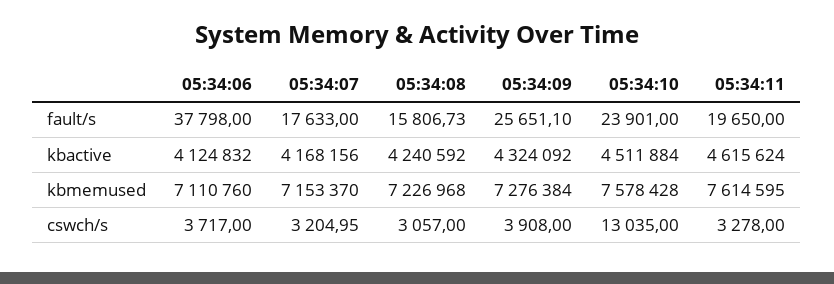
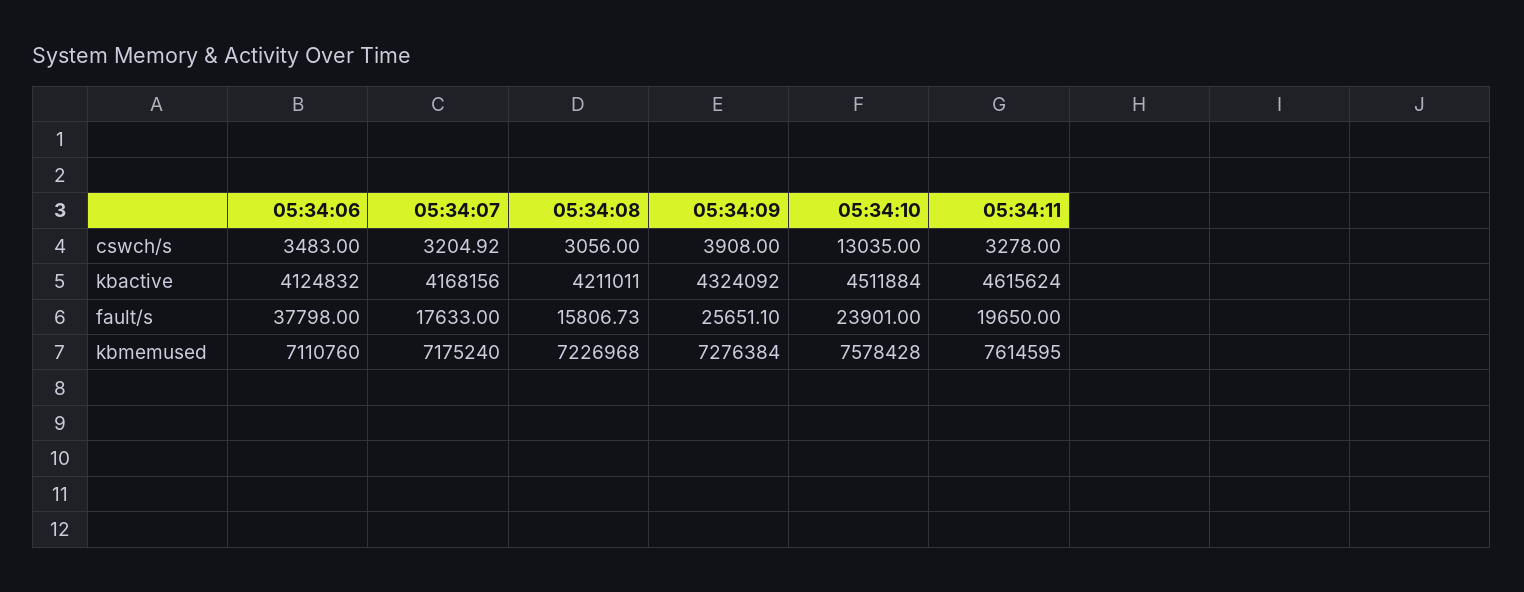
05:34:08, kbactive: 4240592 -> 4211011
05:34:07, kbmemused: 7153370 -> 7175240
05:34:06, cswch/s: 3717 -> 3483
05:34:07, cswch/s: 3204.95 -> 3204.92
05:34:08, cswch/s: 3057 -> 3056

